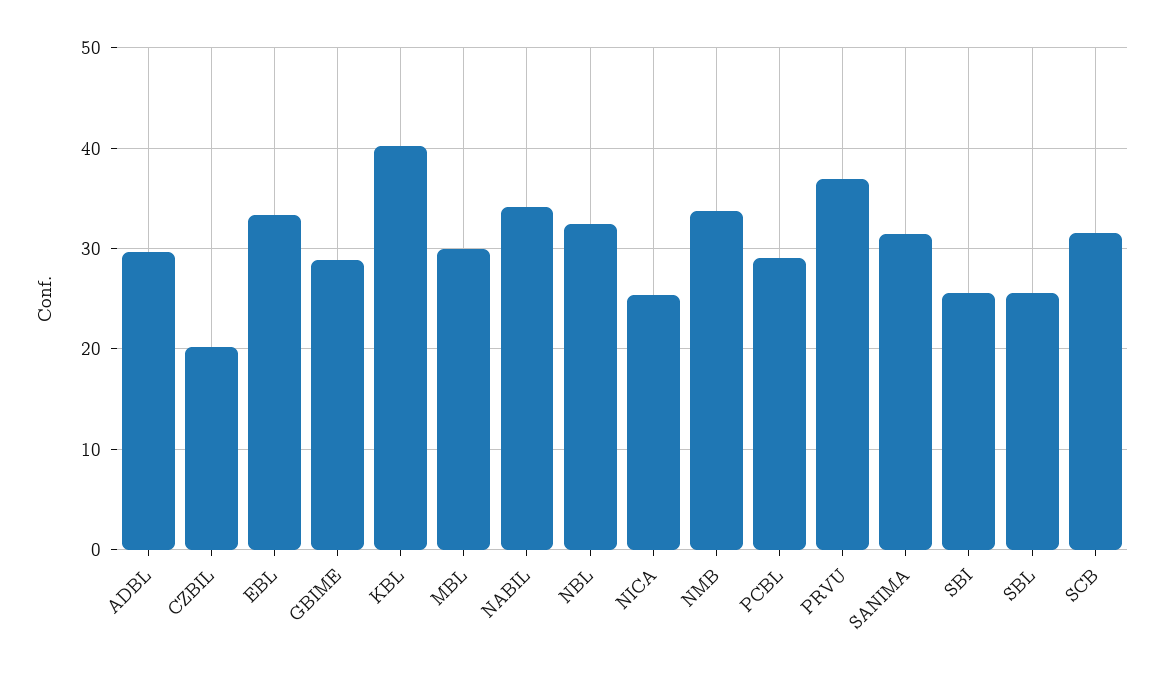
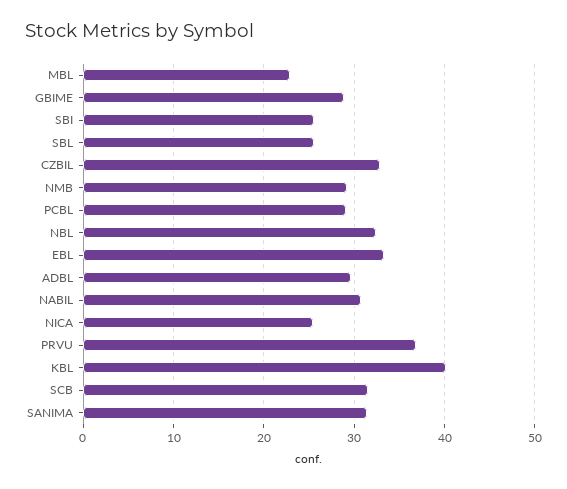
CZBIL: 20 -> 33
MBL: 30 -> 23
NABIL: 34 -> 31
NMB: 34 -> 29

